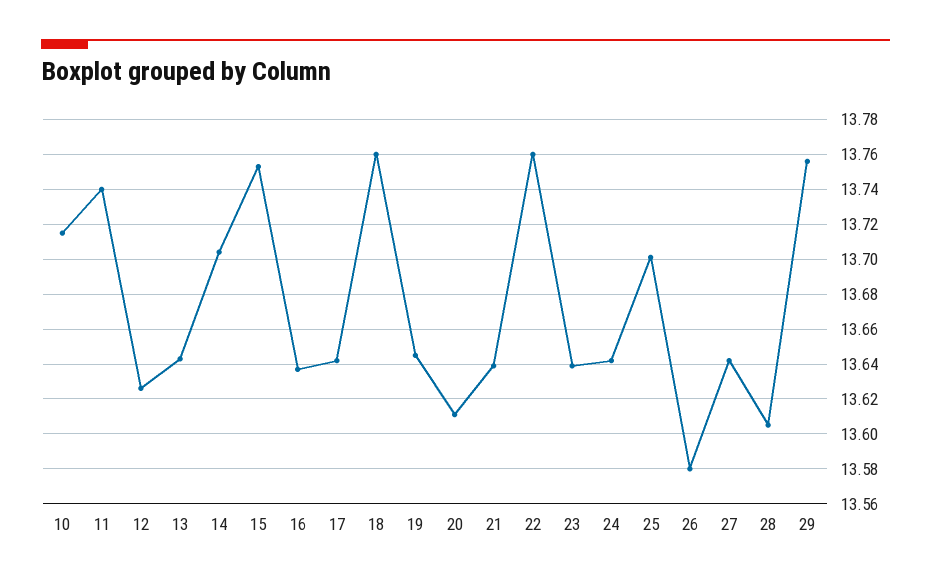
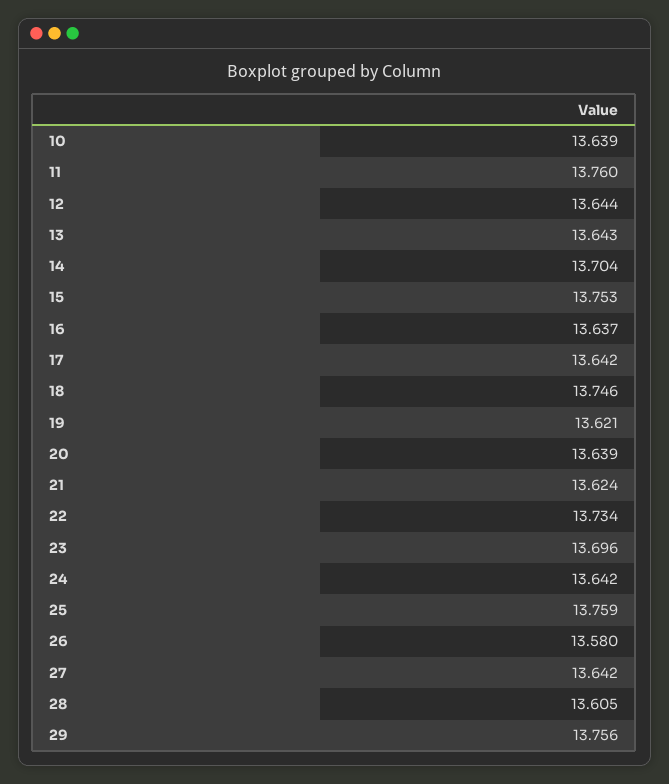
10: 13.715 -> 13.639
11: 13.74 -> 13.76
12: 13.625 -> 13.644
18: 13.76 -> 13.746
19: 13.645 -> 13.621
20: 13.61 -> 13.639
21: 13.64 -> 13.624
22: 13.76 -> 13.734
23: 13.64 -> 13.696
25: 13.7 -> 13.759

